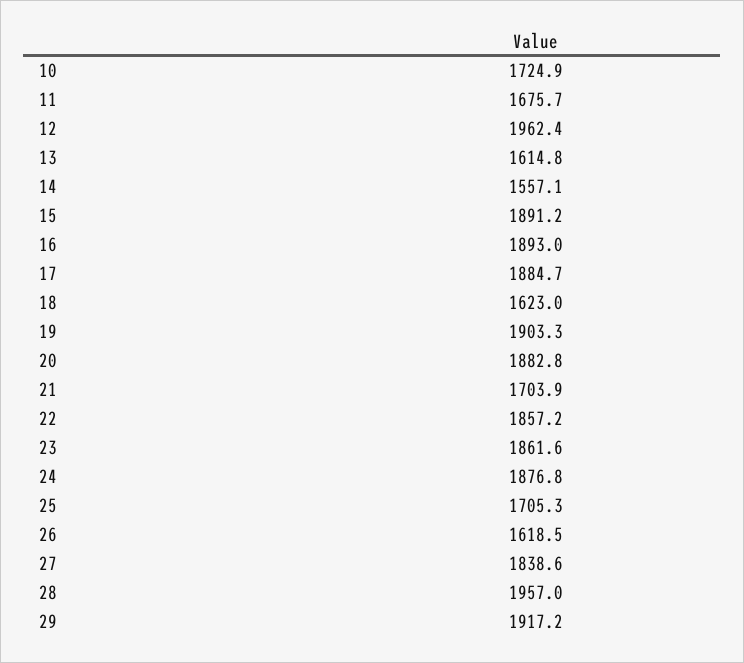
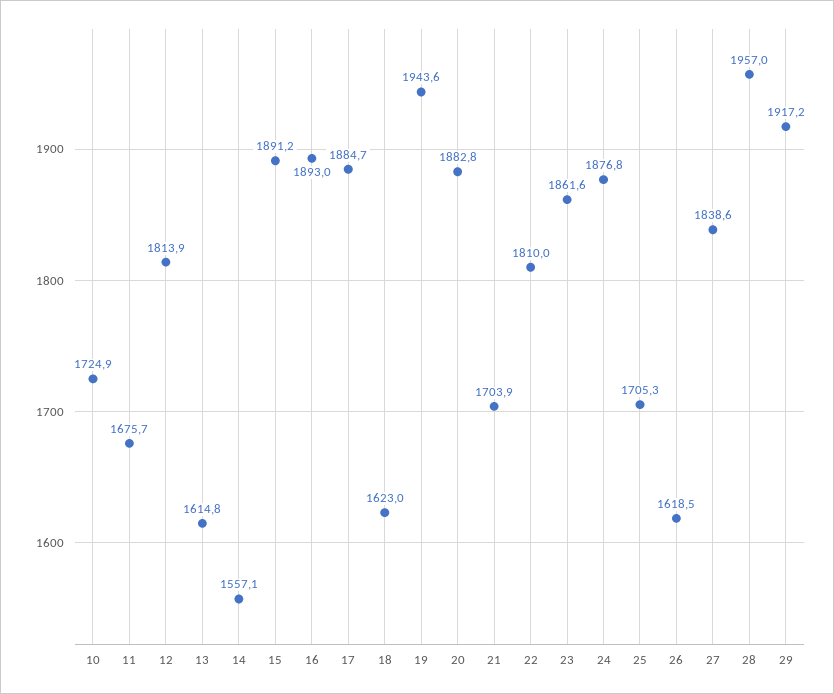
12: 1962.4 -> 1813.9
19: 1903.3 -> 1943.6
22: 1857.2 -> 1810

